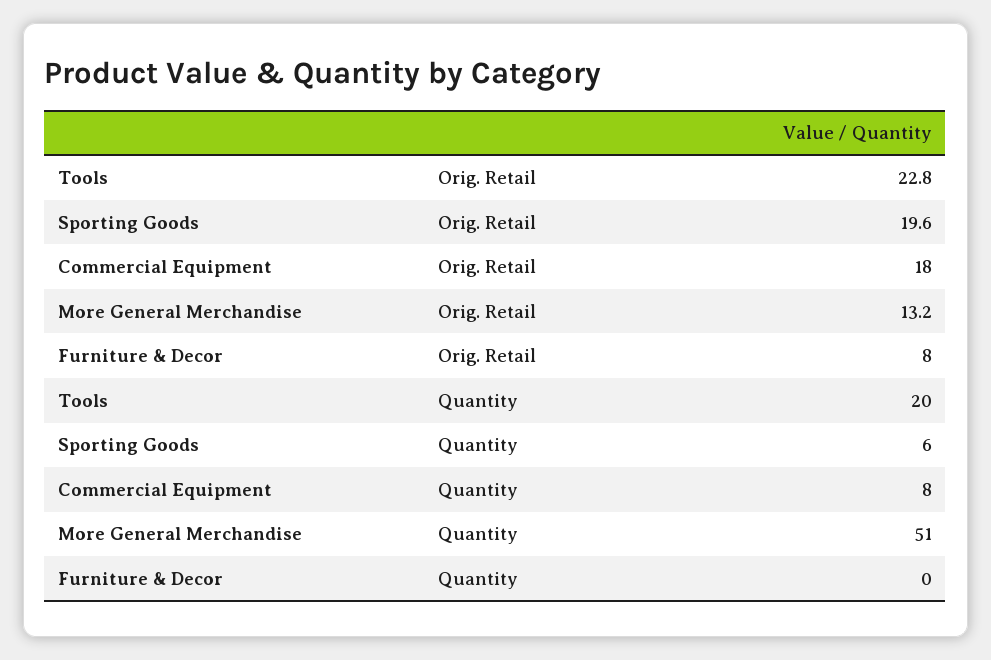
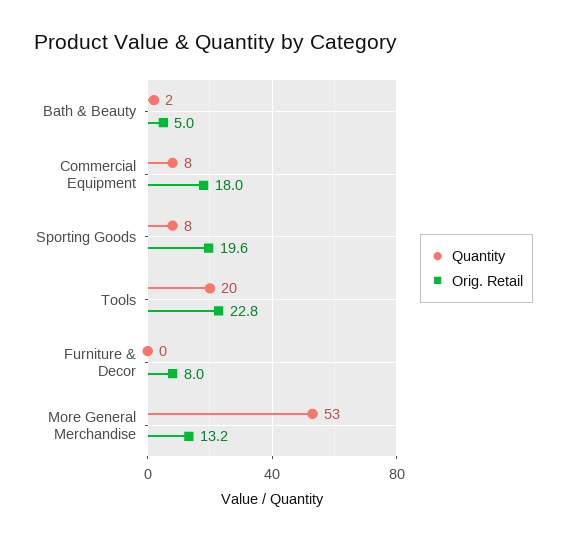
Quantity, Sporting Goods: 6 -> 8
Quantity, More General Merchandise: 51 -> 53
Quantity, Bath & Beauty: none -> 2
Orig. Retail, Bath & Beauty: none -> 5

